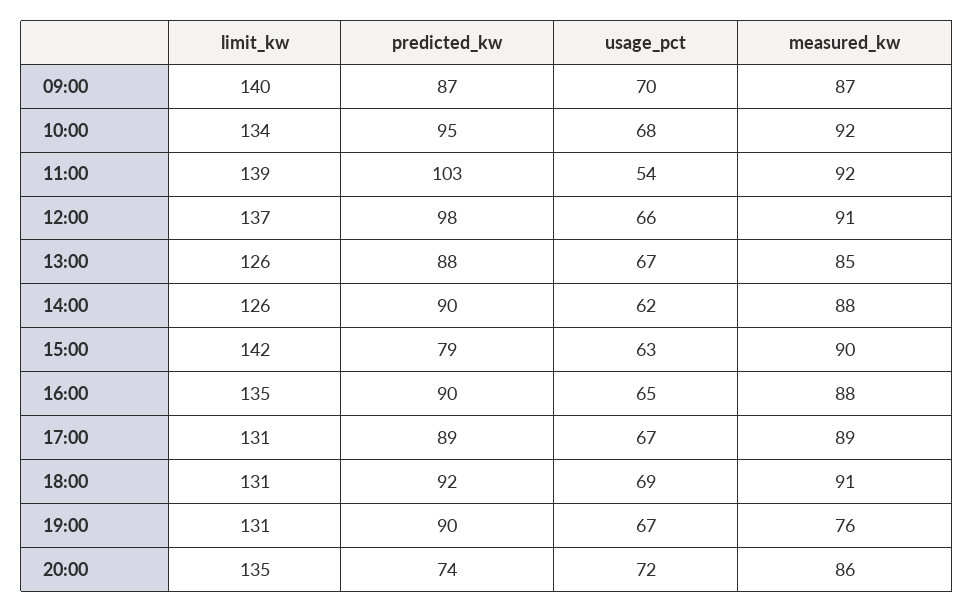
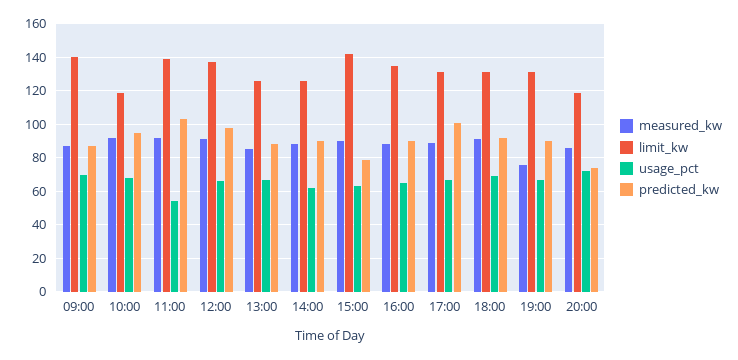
limit_kw, 10:00: 134 -> 120
predicted_kw, 17:00: 89 -> 100
limit_kw, 20:00: 135 -> 120

